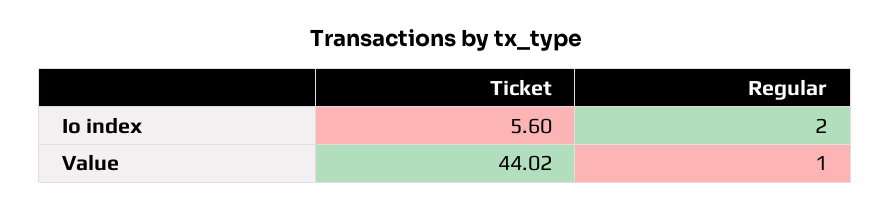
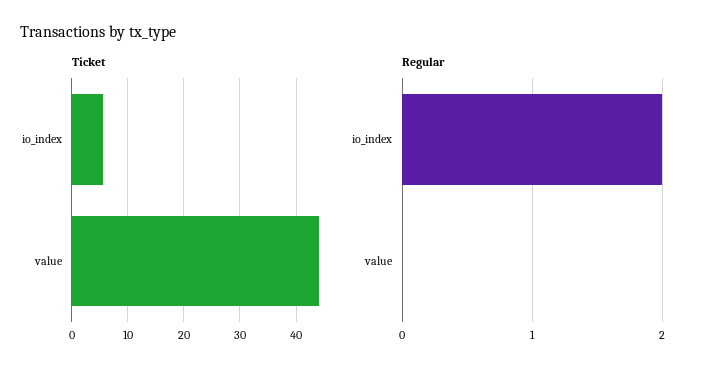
Regular, Value: 1 -> 0

